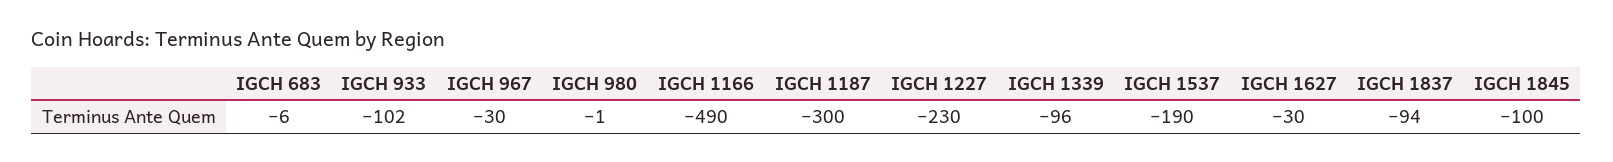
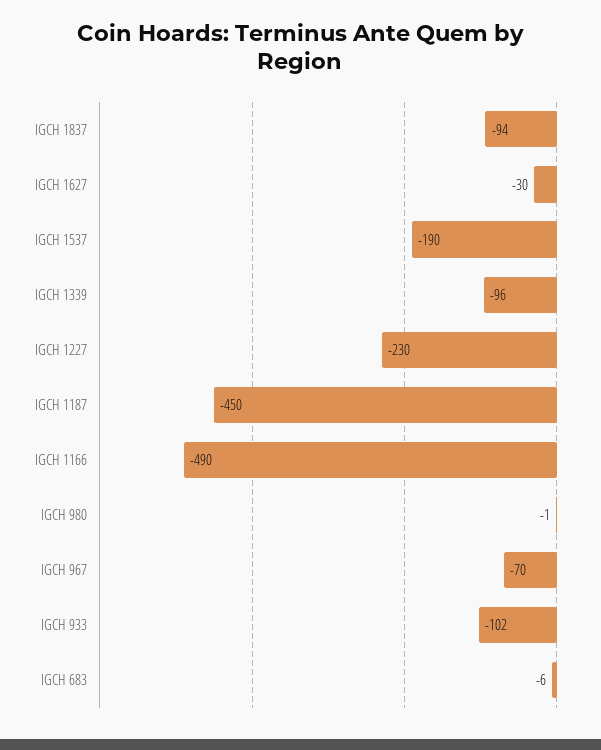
IGCH 967: -30 -> -70
IGCH 1187: -300 -> -450
IGCH 1845: -100 -> none

